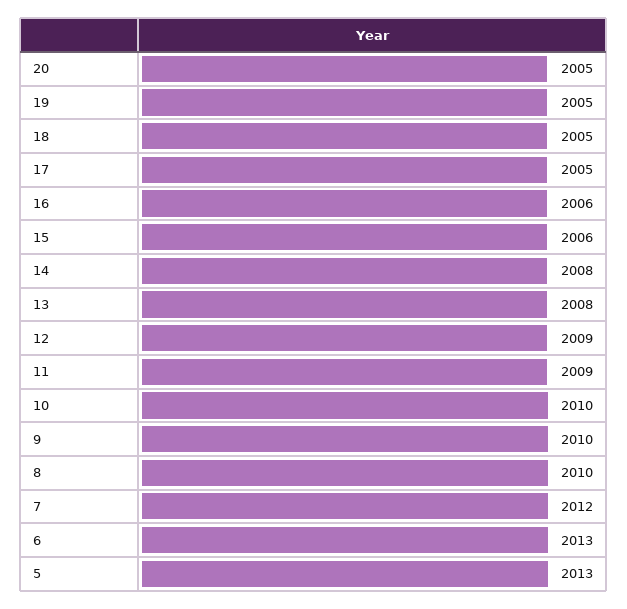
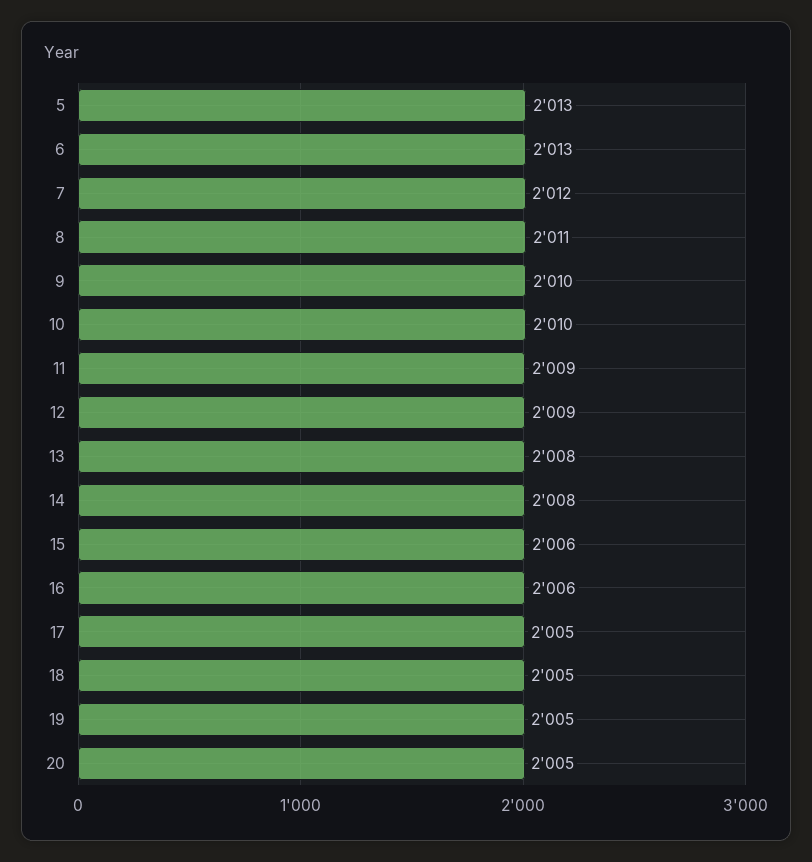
8: 2010 -> 2011

